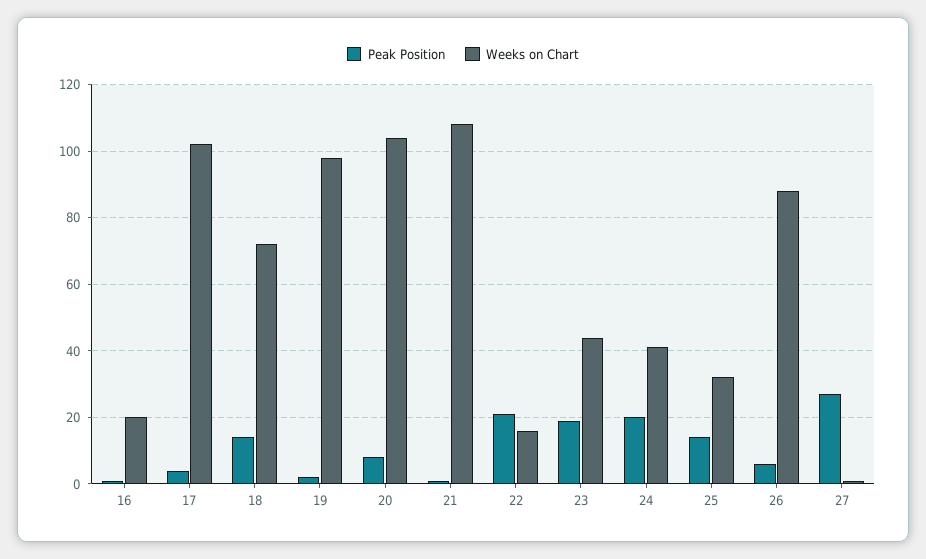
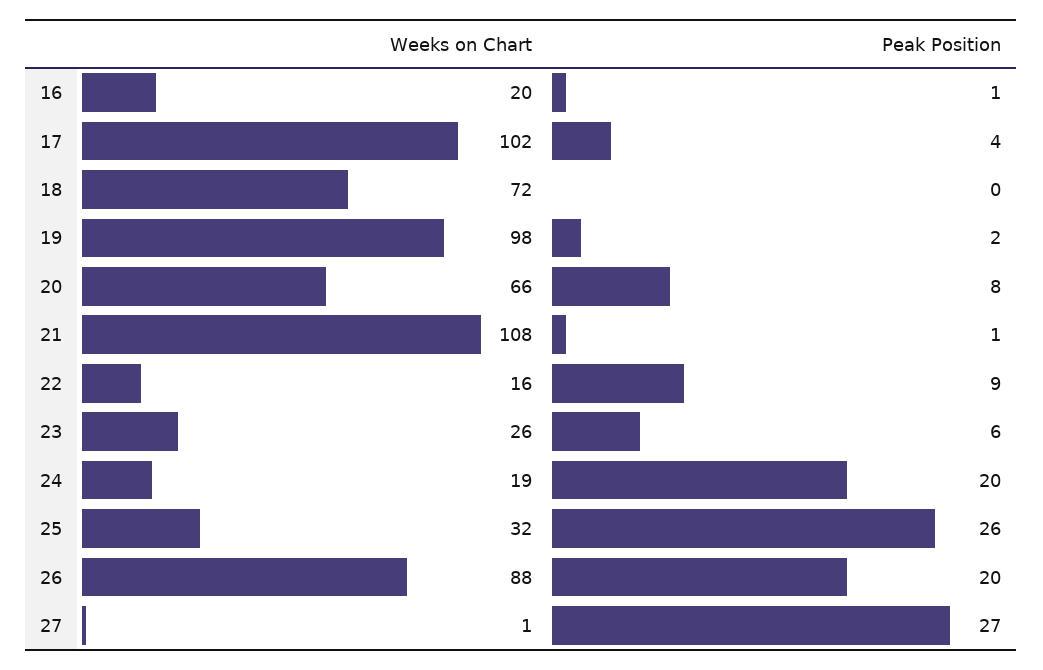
Peak Position, 18: 15 -> 0
Weeks on Chart, 20: 105 -> 66
Peak Position, 22: 20 -> 9
Peak Position, 23: 20 -> 6
Weeks on Chart, 23: 45 -> 26
Weeks on Chart, 24: 40 -> 19
Peak Position, 25: 15 -> 26
Peak Position, 26: 5 -> 20

